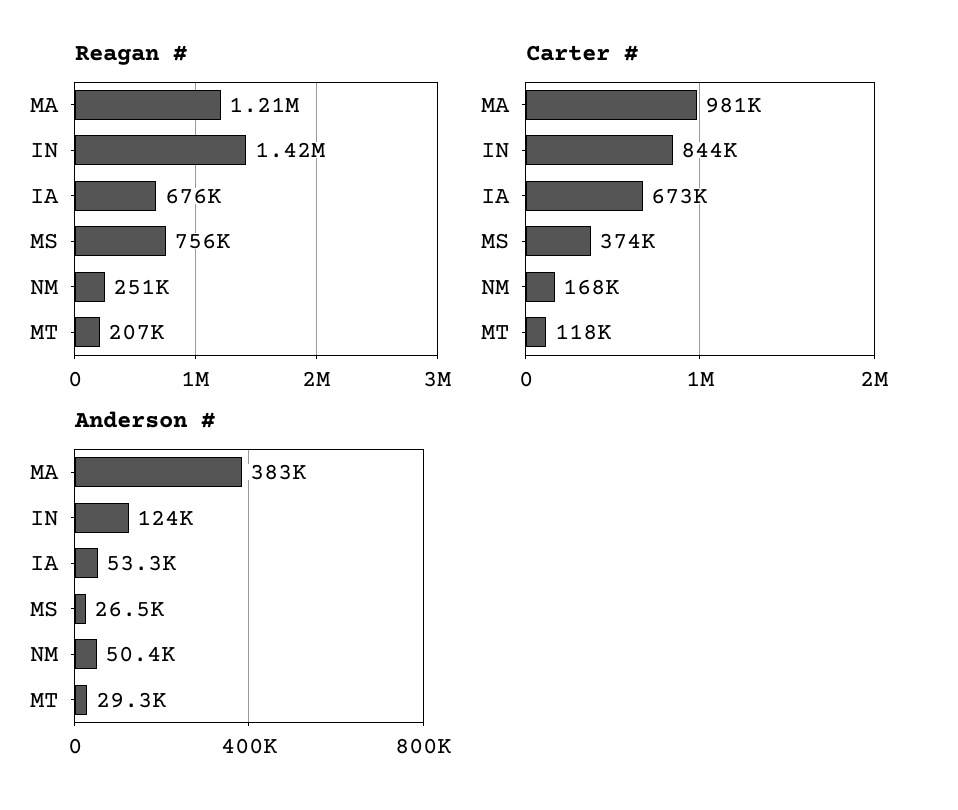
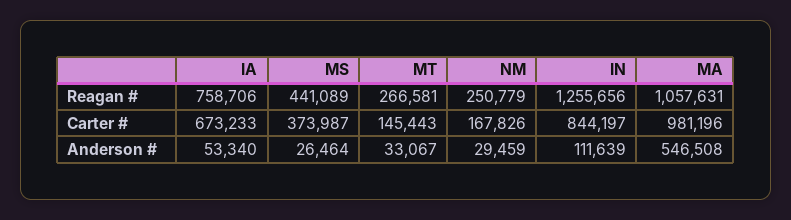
Reagan #, MA: 1210000 -> 1057631
Reagan #, IN: 1420000 -> 1255656
Reagan #, IA: 676000 -> 758706
Reagan #, MS: 756000 -> 441089
Reagan #, MT: 207000 -> 266581
Carter #, MT: 118000 -> 145443
Anderson #, MA: 383000 -> 546508
Anderson #, IN: 124000 -> 111639
Anderson #, NM: 50400 -> 29459
Anderson #, MT: 29300 -> 33067

